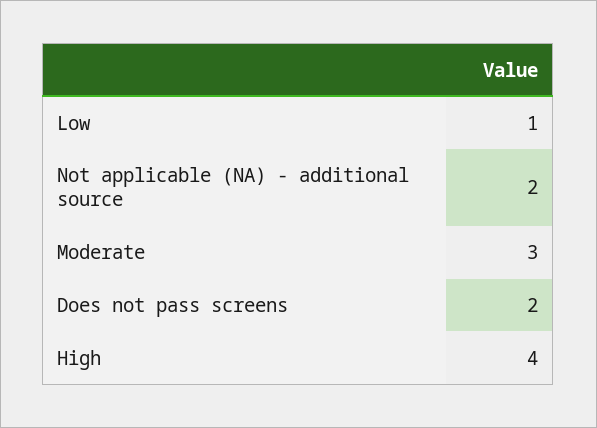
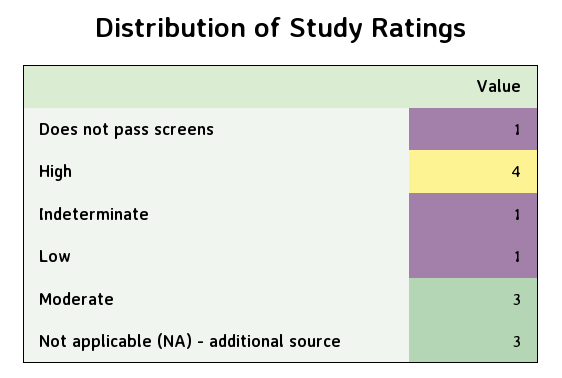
Not applicable (NA) - additional source: 2 -> 3
Does not pass screens: 2 -> 1
Indeterminate: none -> 1

